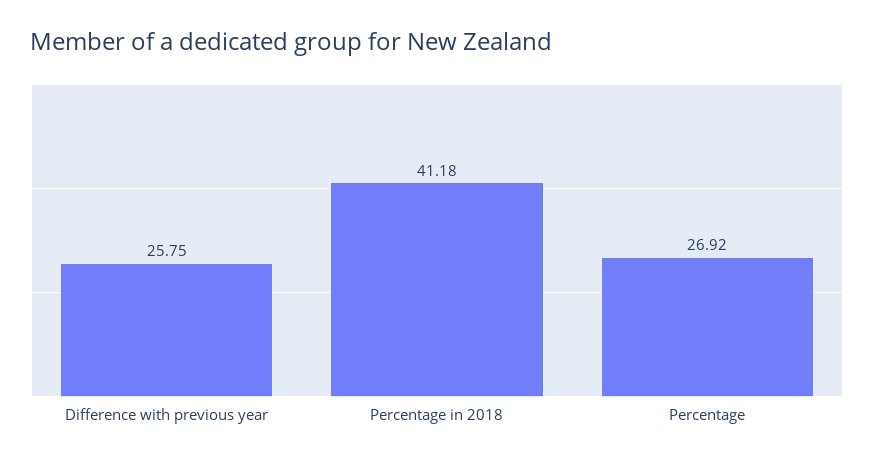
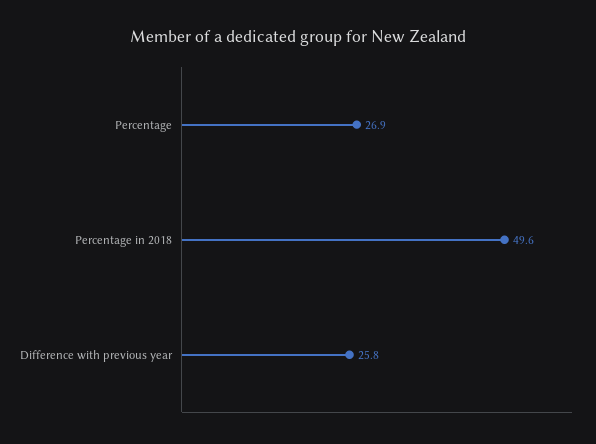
Percentage in 2018: 41.18 -> 49.6

